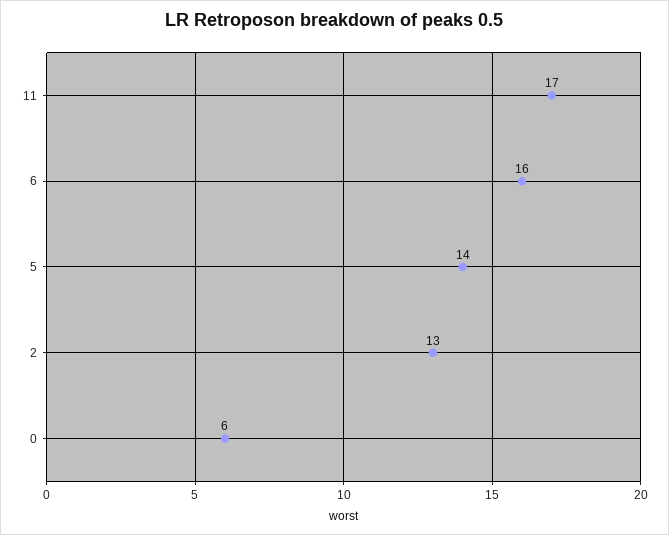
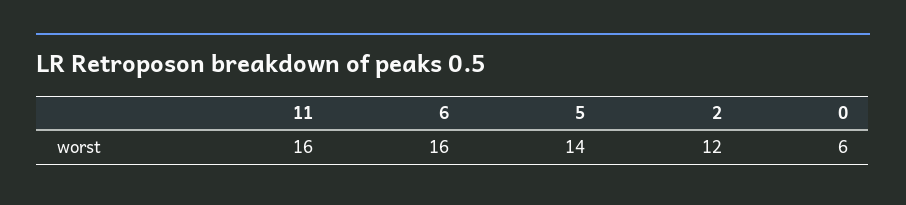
11: 17 -> 16
2: 13 -> 12

